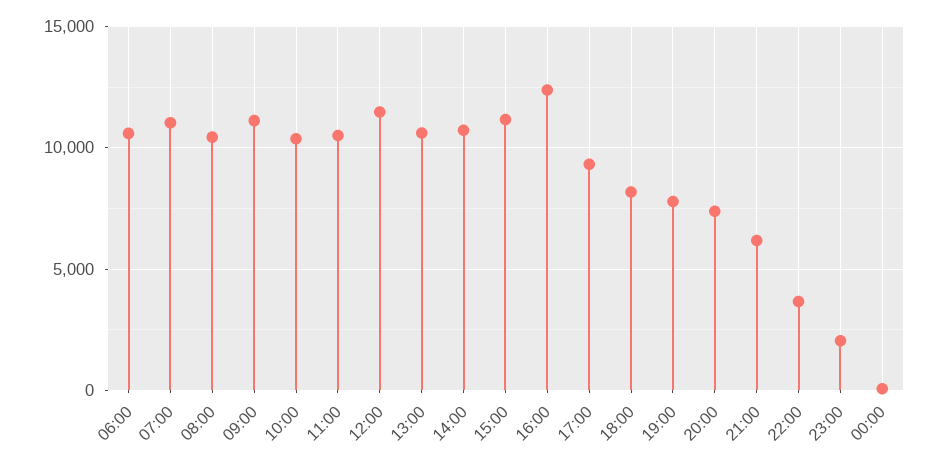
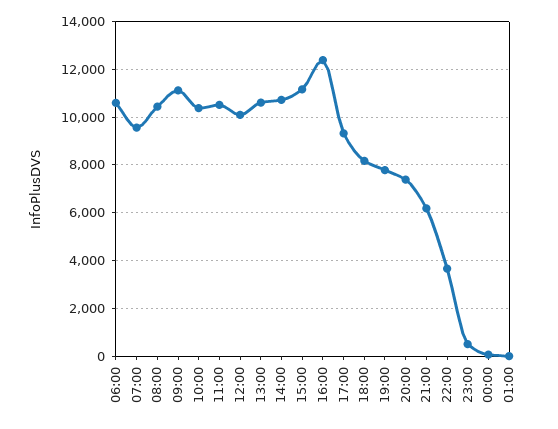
07:00: 11000 -> 9500
12:00: 11500 -> 10000
23:00: 2000 -> 500
01:00: none -> 0

